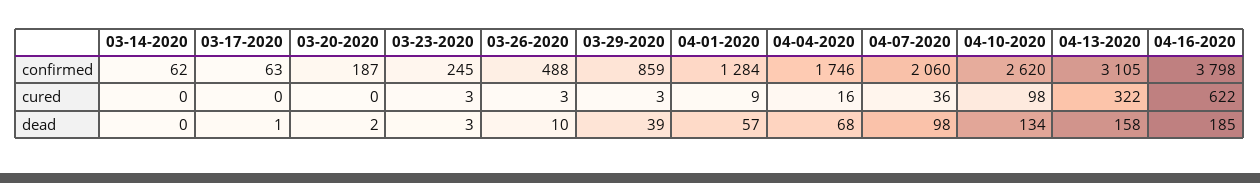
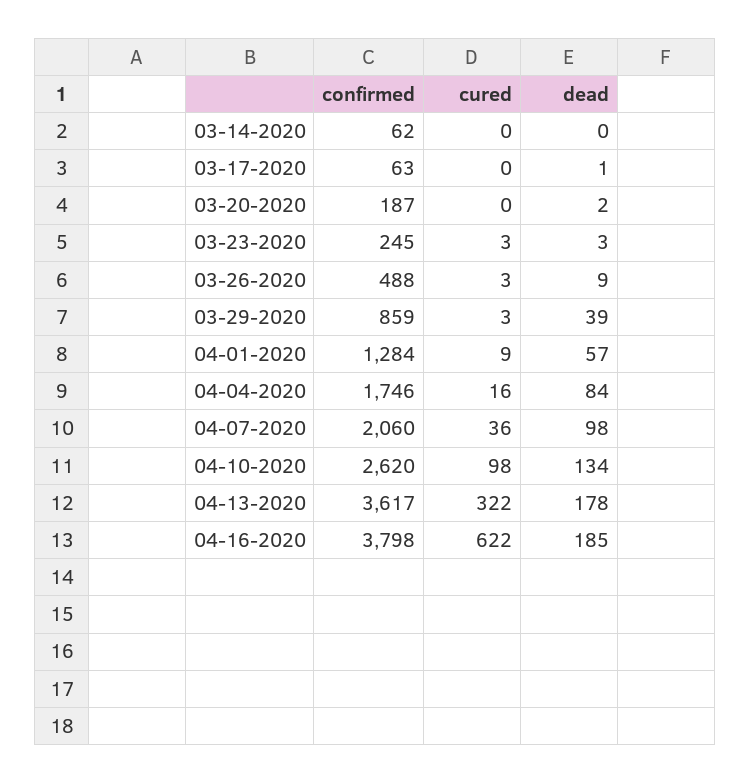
04-13-2020, confirmed: 3105 -> 3617
03-26-2020, dead: 10 -> 9
04-04-2020, dead: 68 -> 84
04-13-2020, dead: 158 -> 178

